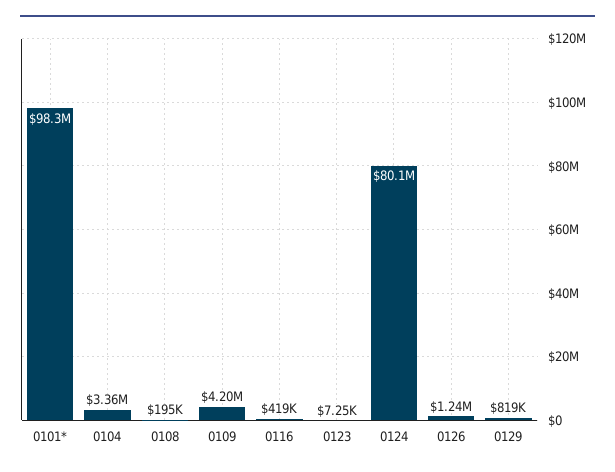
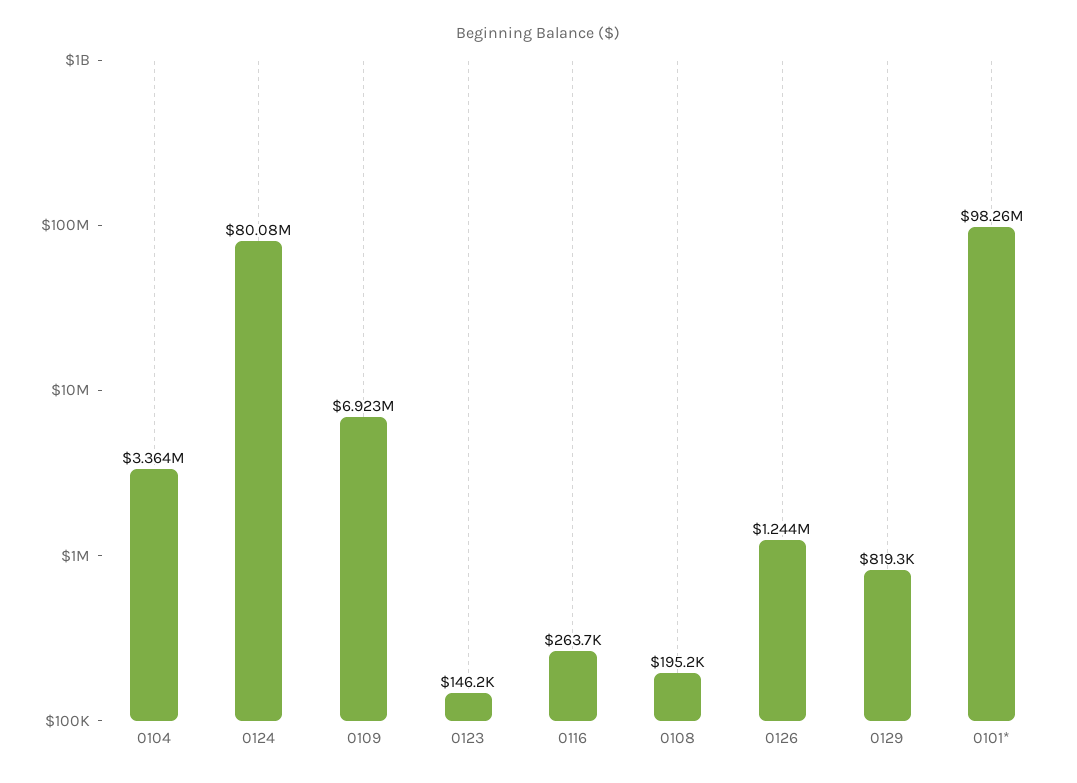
0109: 4200000 -> 6923000
0116: 419000 -> 263700
0123: 7250 -> 146200

